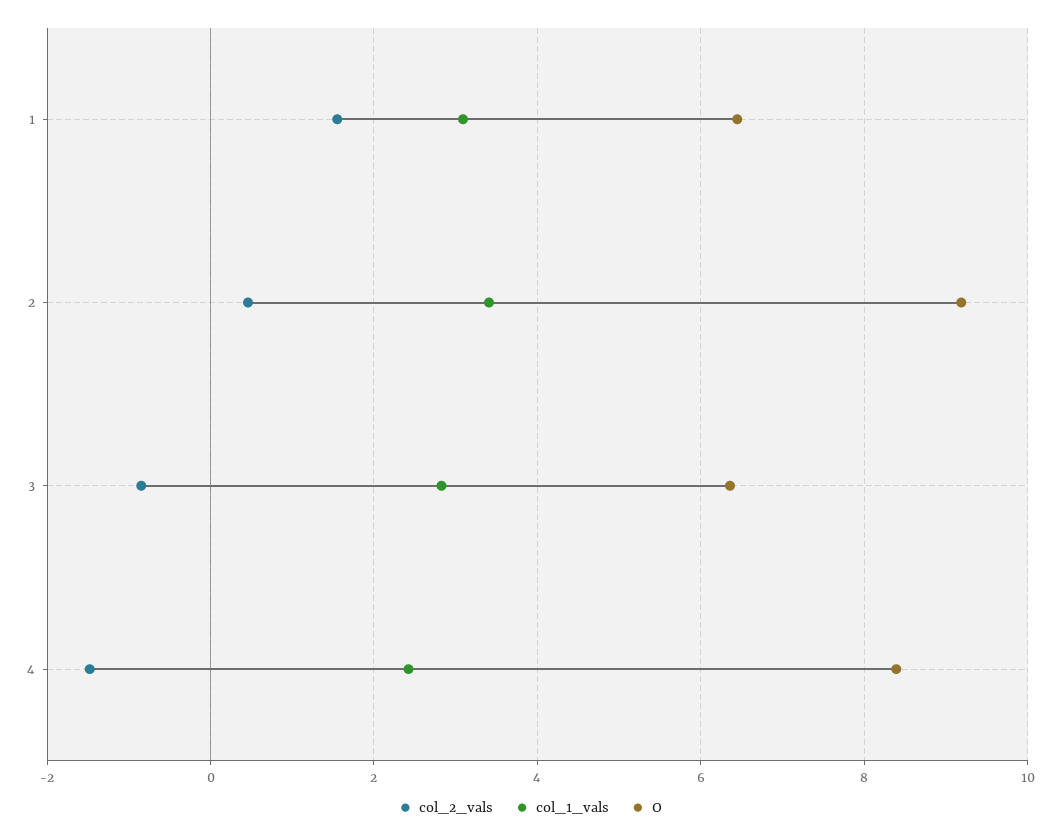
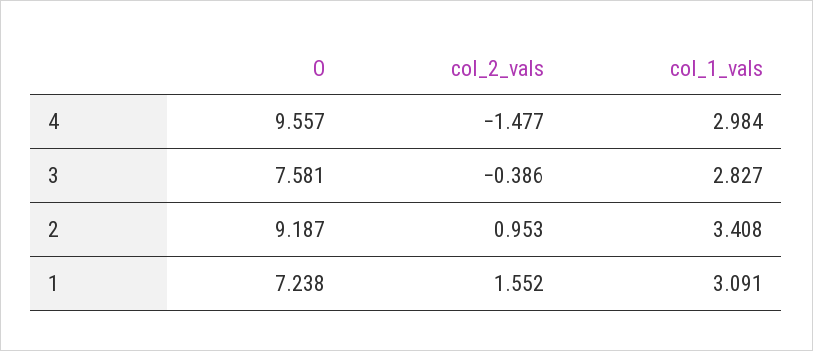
O, 1: 6.4 -> 7.238
col_2_vals, 2: 0.4 -> 0.953
col_2_vals, 3: -0.8 -> -0.386
O, 3: 6.4 -> 7.581
col_1_vals, 4: 2.4 -> 2.984
O, 4: 8.4 -> 9.557

